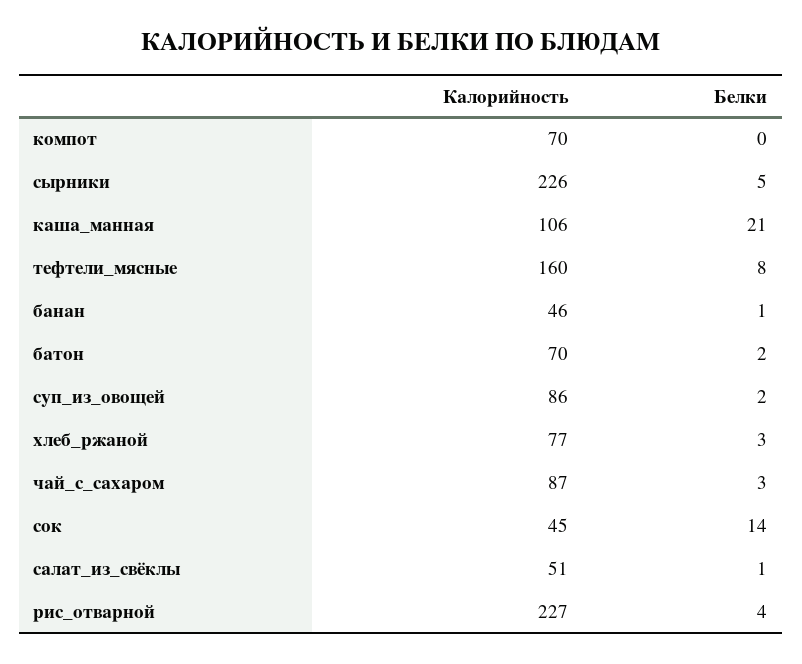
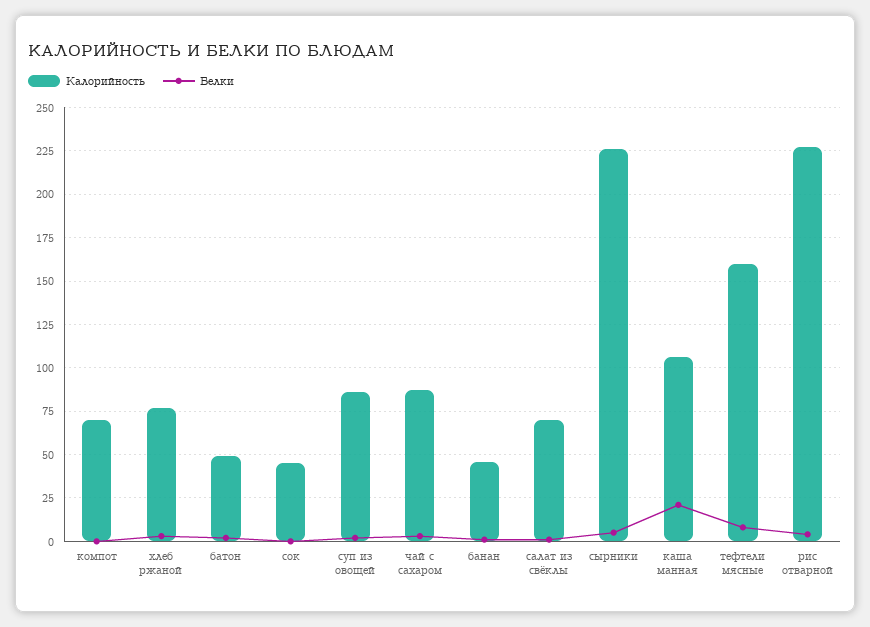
Калорийность, батон: 70 -> 50
Белки, сок: 14 -> 0
Калорийность, салат_из_свёклы: 51 -> 70

